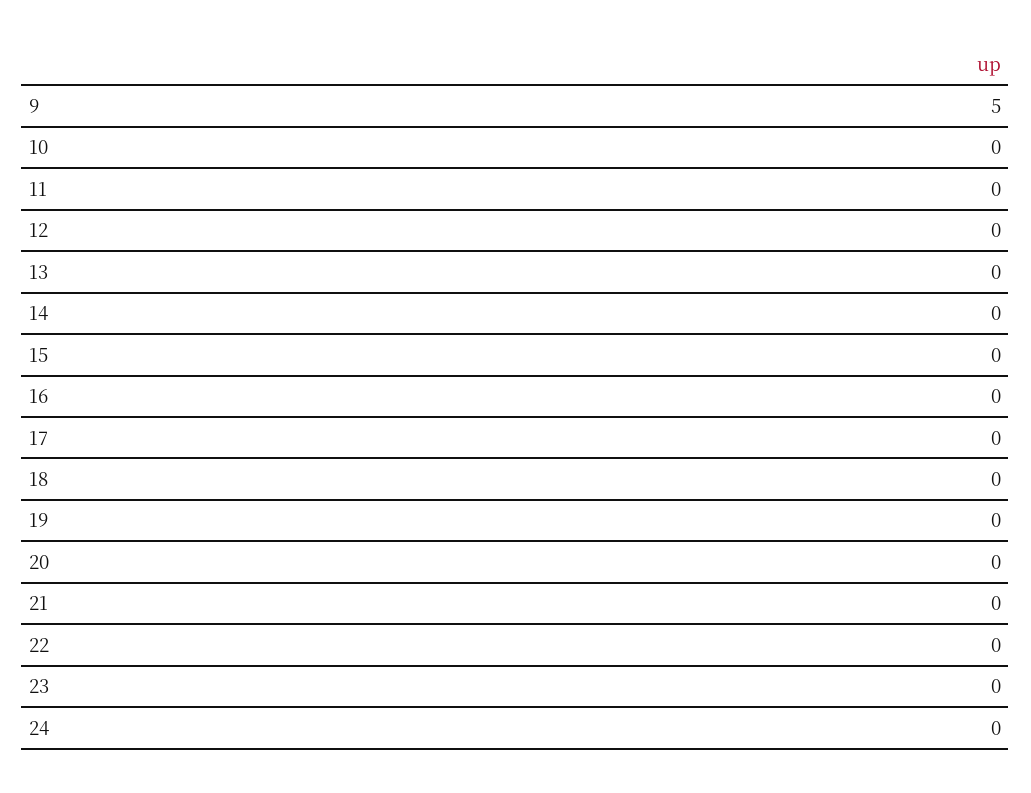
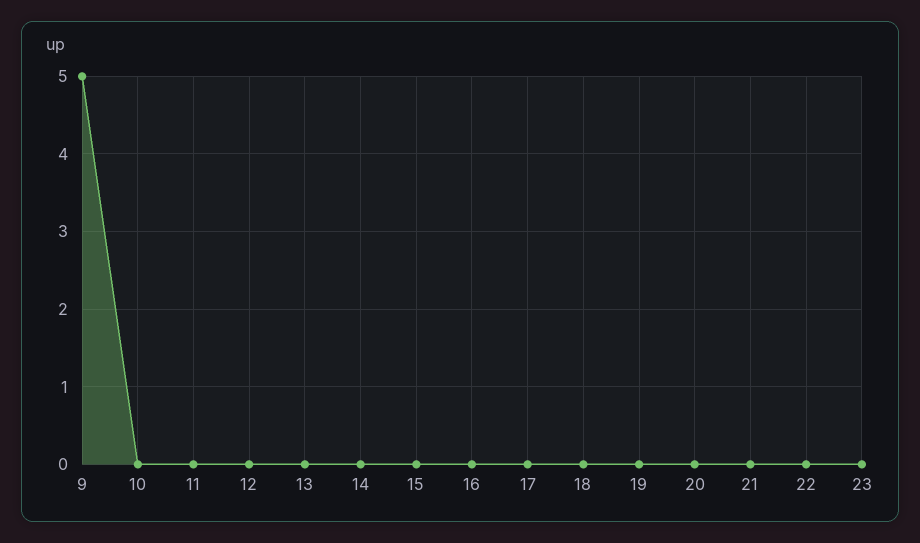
24: 0 -> none

